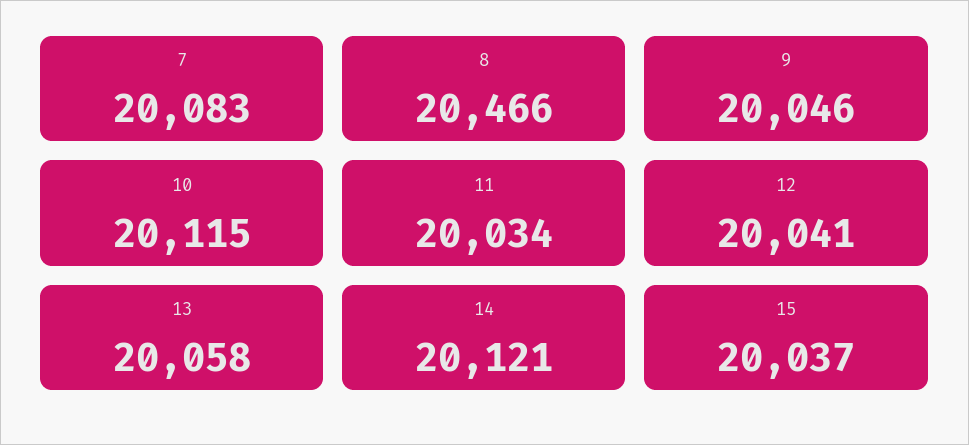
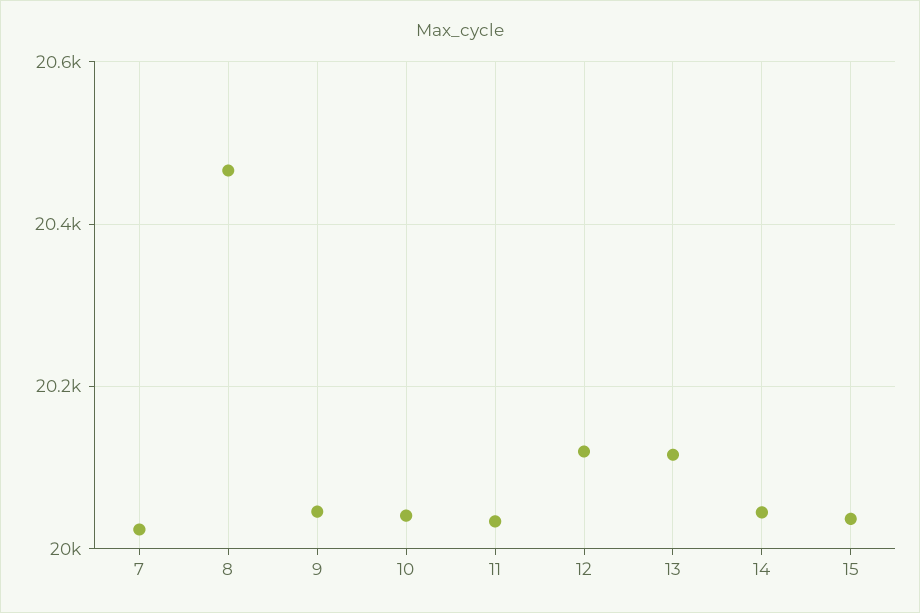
7: 20083 -> 20020
10: 20115 -> 20040
12: 20041 -> 20120
13: 20058 -> 20120
14: 20121 -> 20040

